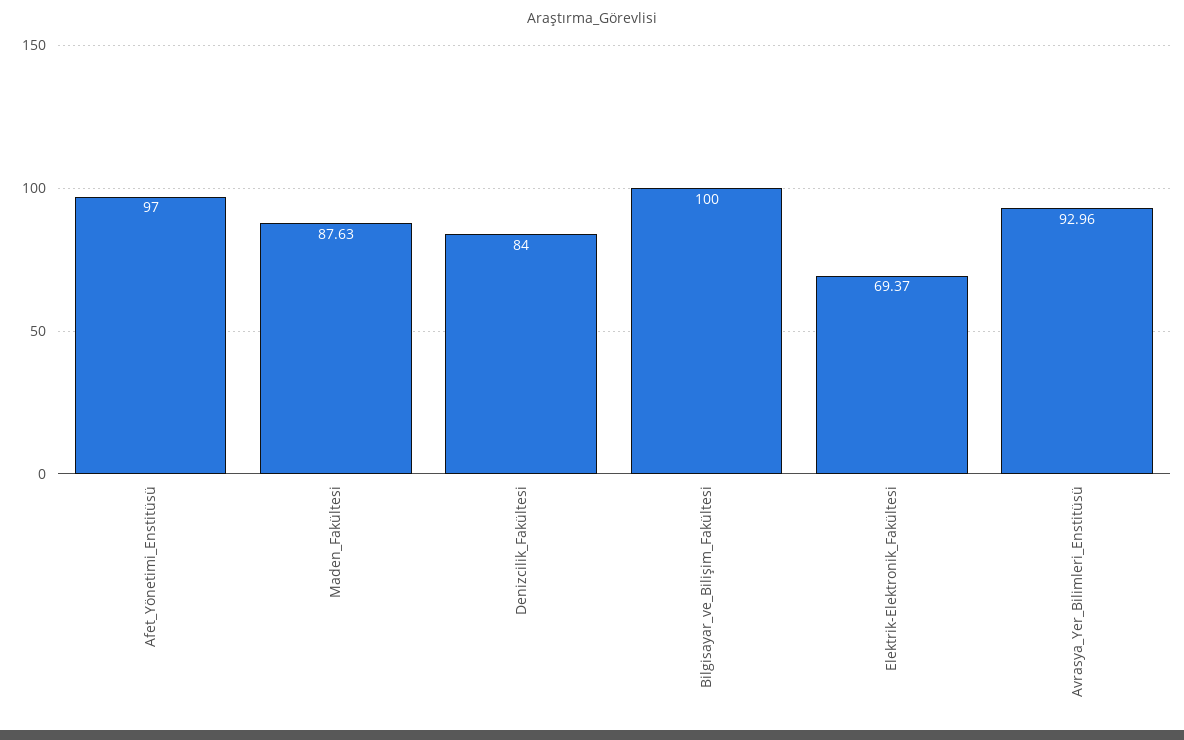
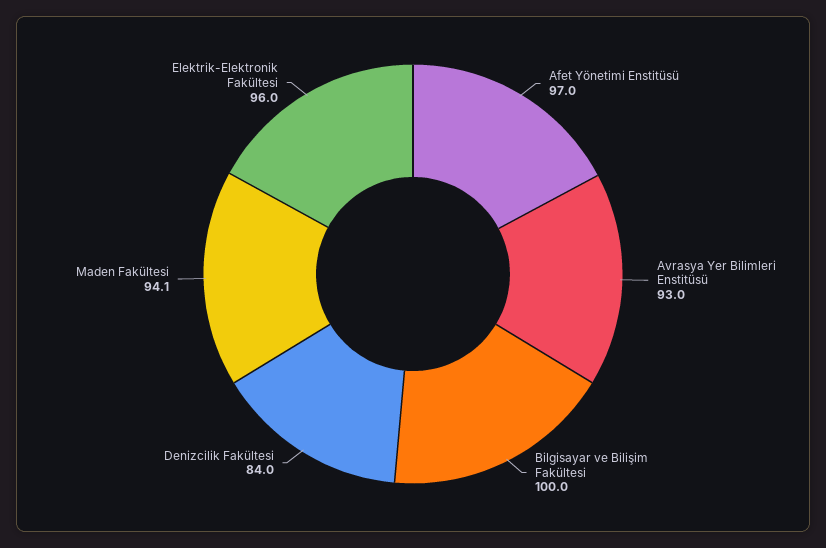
Maden_Fakültesi: 87.63 -> 94.1
Elektrik-Elektronik_Fakültesi: 69.37 -> 96

